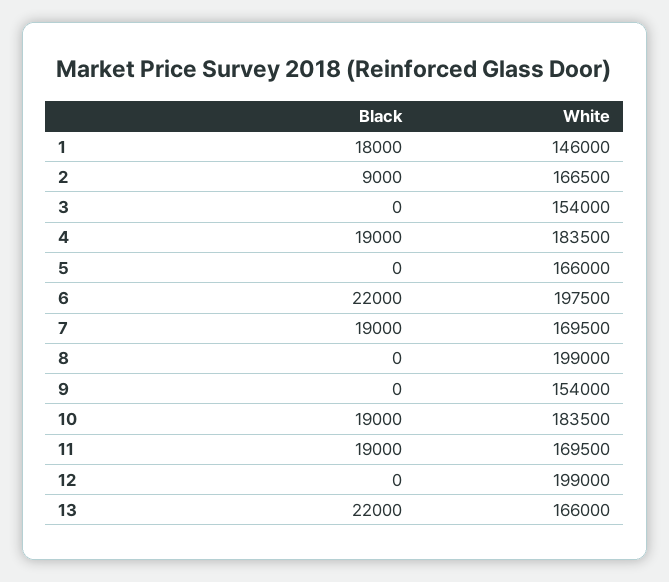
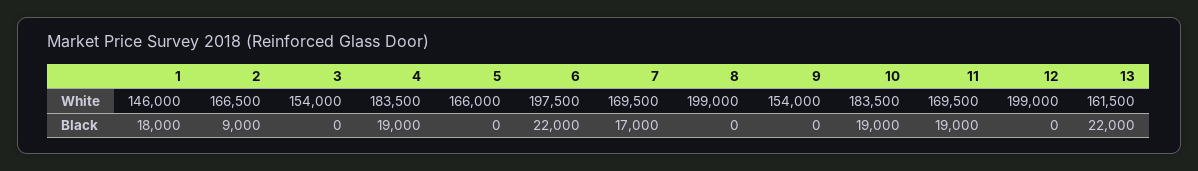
Black, 7: 19000 -> 17000
White, 13: 166000 -> 161500

